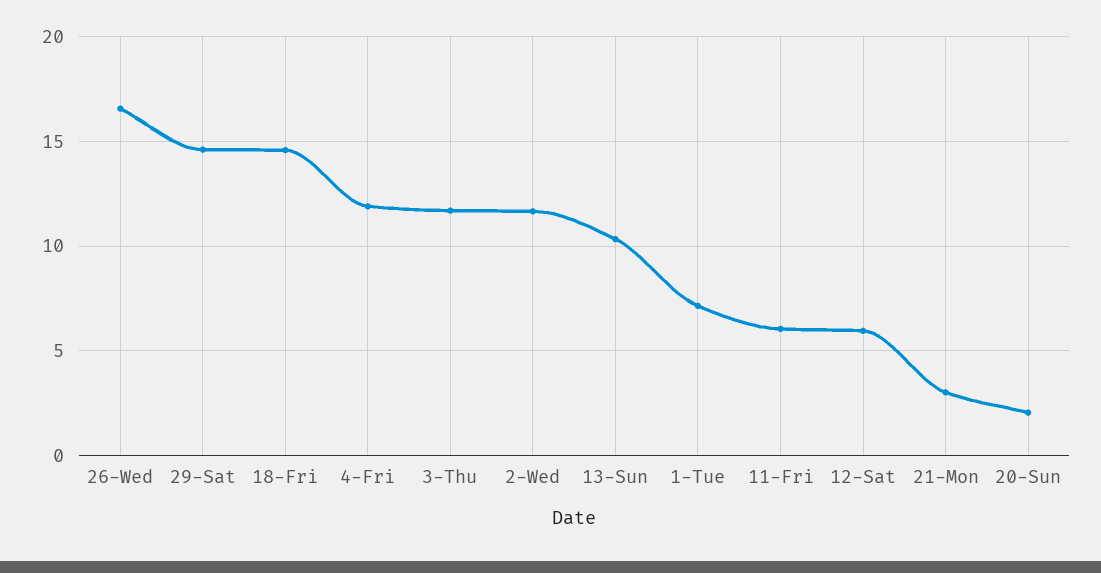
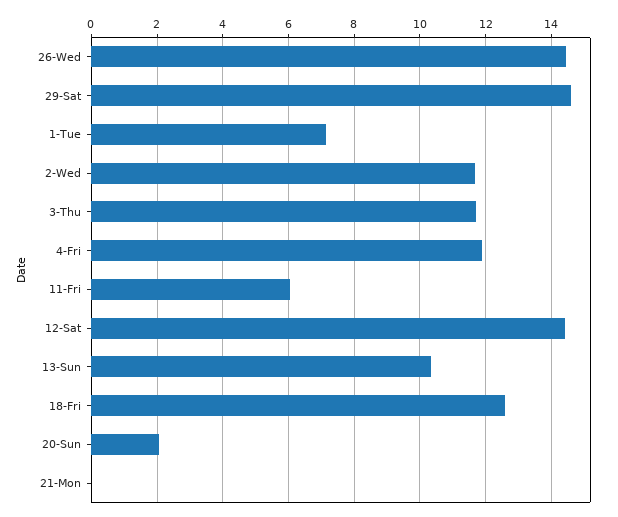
26-Wed: 16.5 -> 14.4
18-Fri: 14.5 -> 12.6
12-Sat: 6 -> 14.4
21-Mon: 3 -> 0

